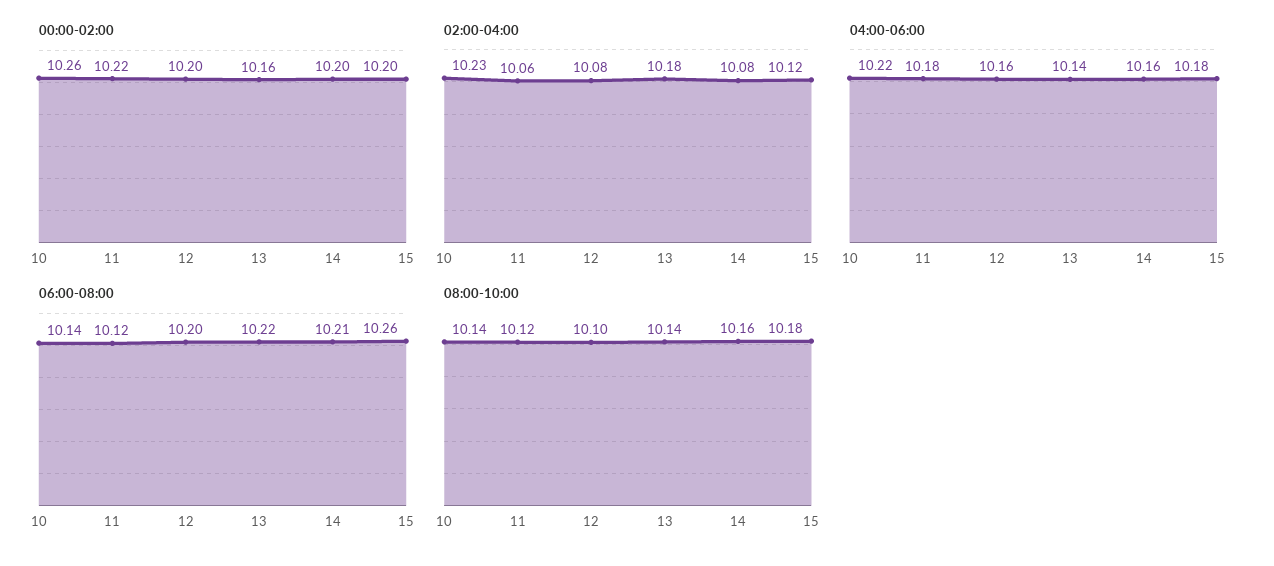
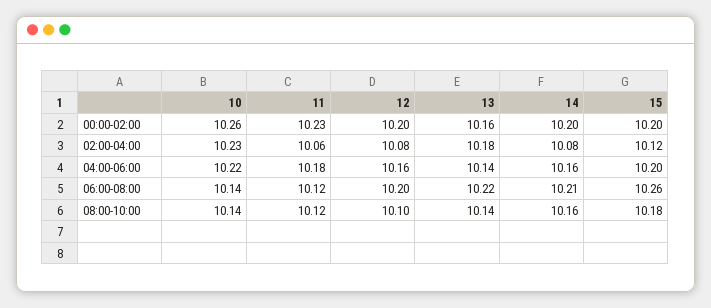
00:00-02:00, 11: 10.22 -> 10.23
04:00-06:00, 15: 10.18 -> 10.2

